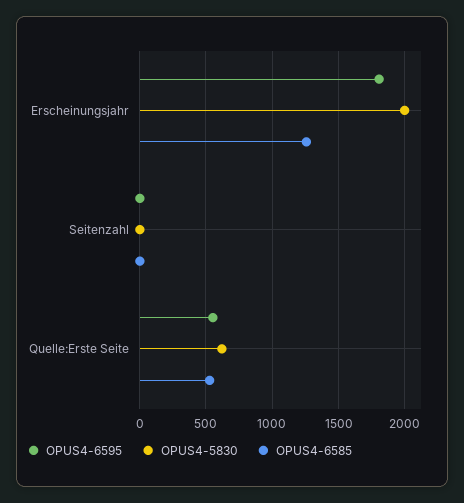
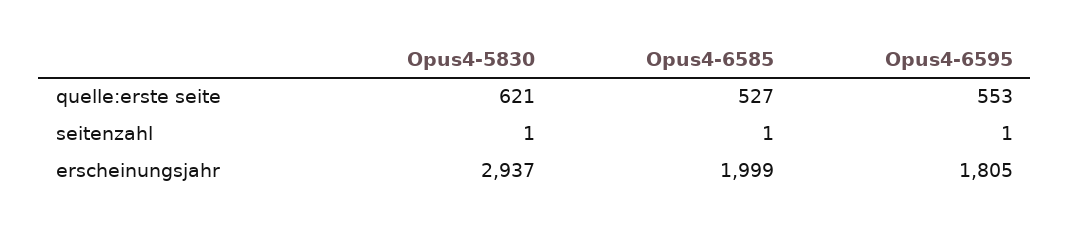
OPUS4-5830, Erscheinungsjahr: 2000 -> 2937
OPUS4-6585, Erscheinungsjahr: 1250 -> 1999

